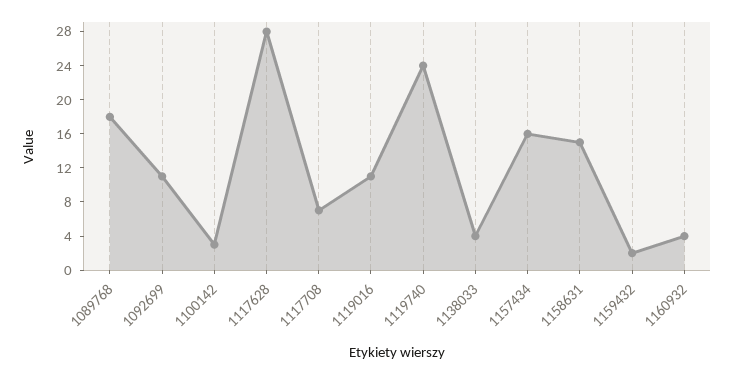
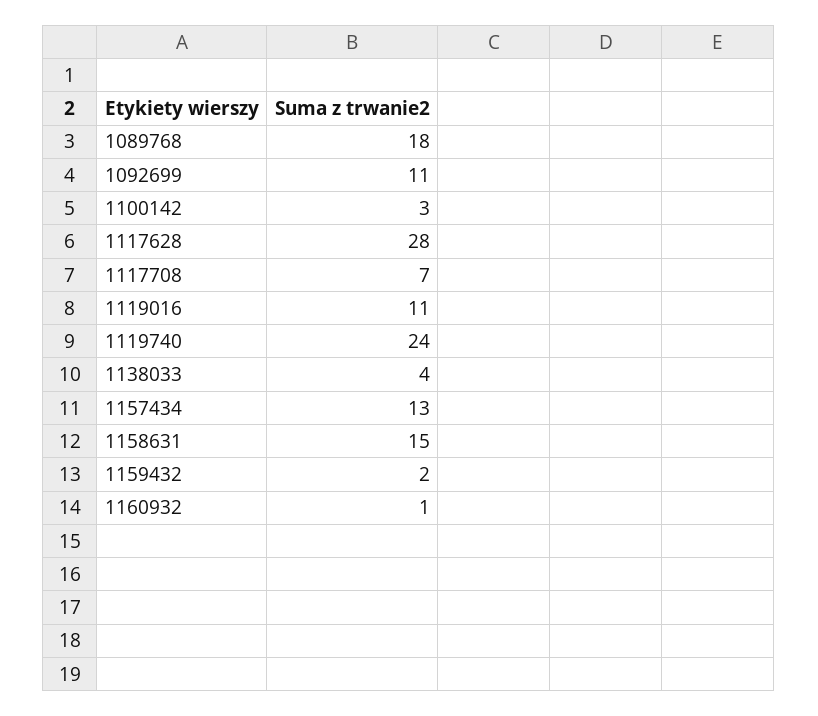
1157434: 16 -> 13
1160932: 4 -> 1

